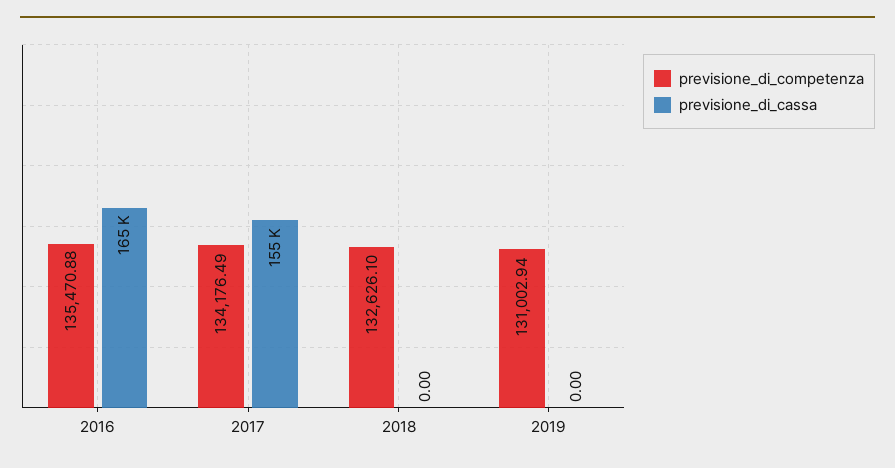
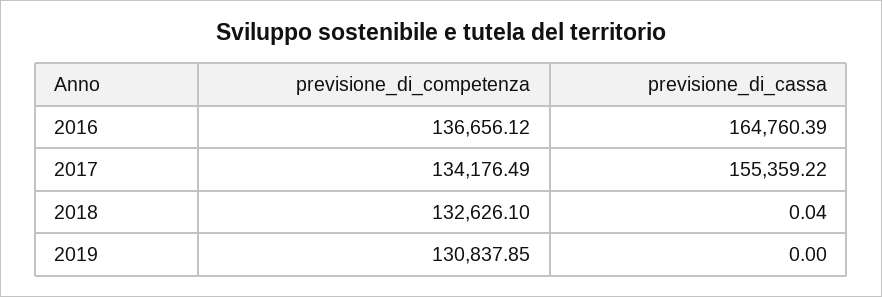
previsione_di_competenza, 2016: 135470.88 -> 136656.12
previsione_di_cassa, 2018: 0 -> 0.04
previsione_di_competenza, 2019: 131002.94 -> 130837.85

